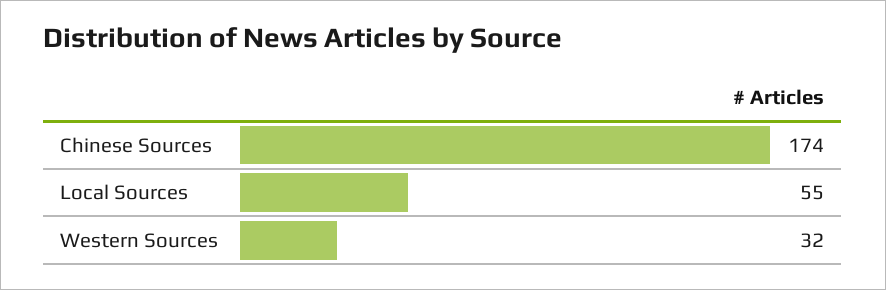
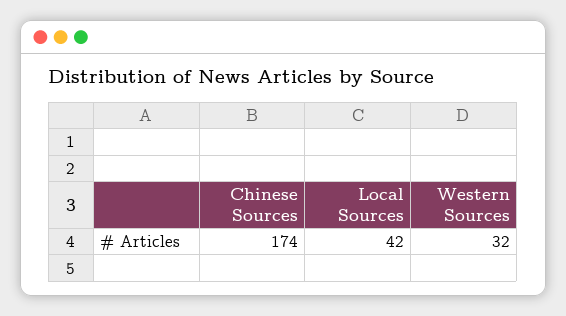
Local Sources: 55 -> 42

